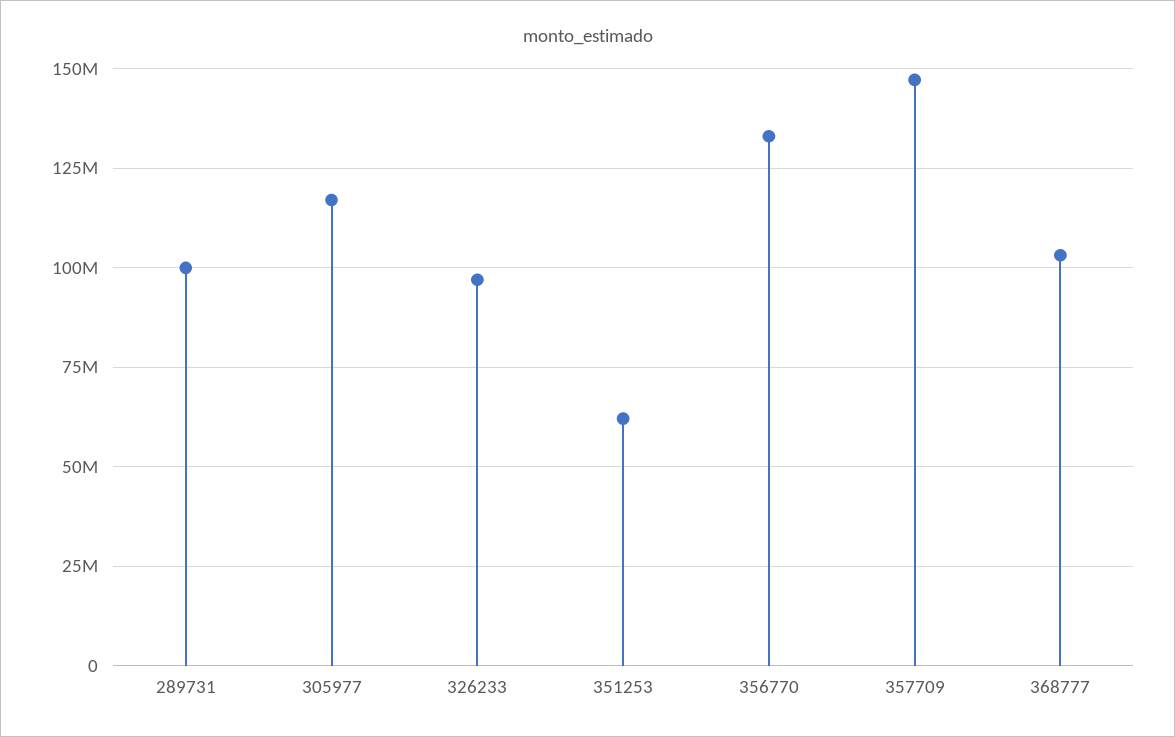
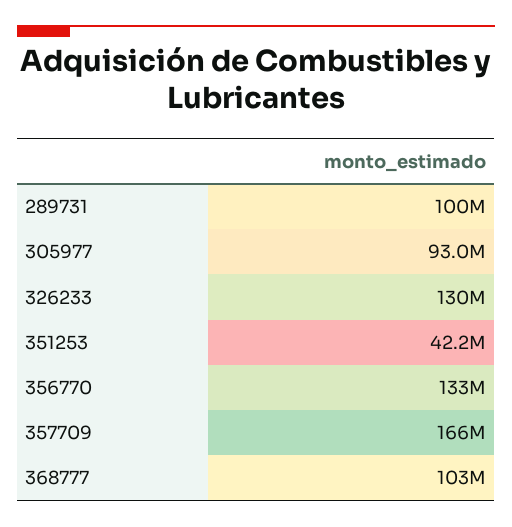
305977: 117500000 -> 93000000
326233: 97500000 -> 130000000
351253: 62500000 -> 42200000
357709: 147500000 -> 166000000

